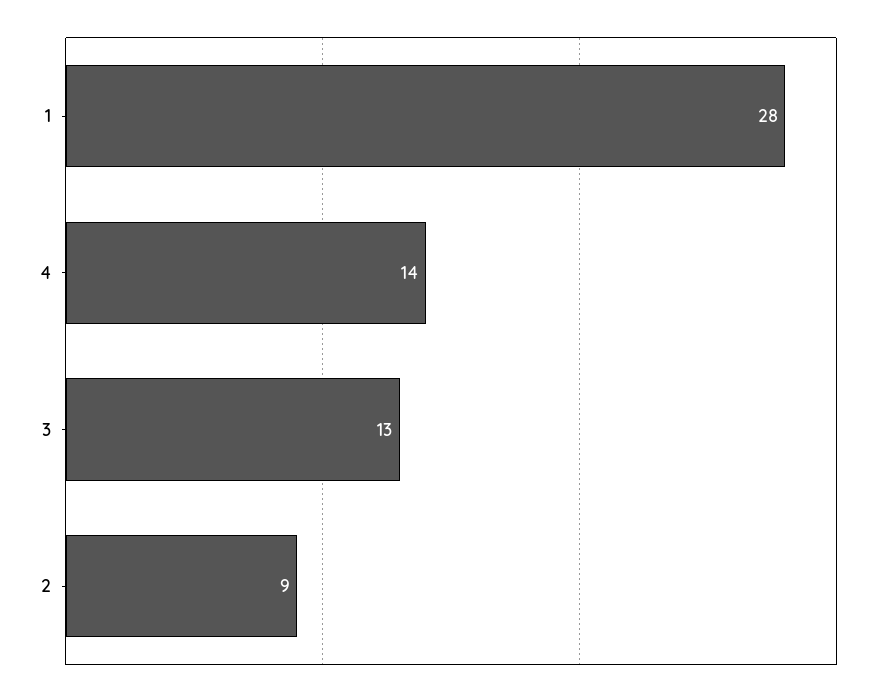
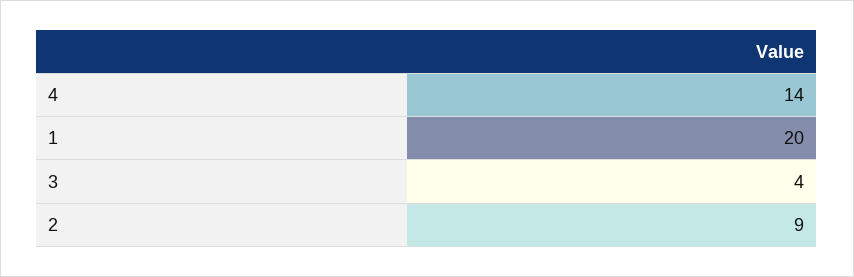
1: 28 -> 20
3: 13 -> 4

